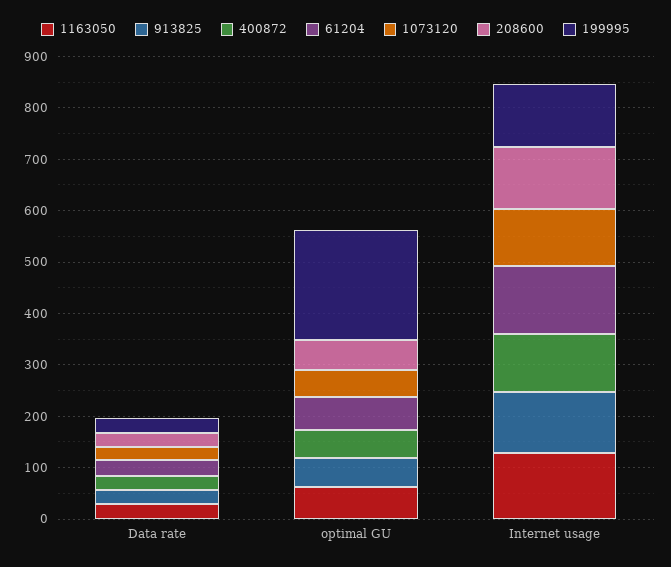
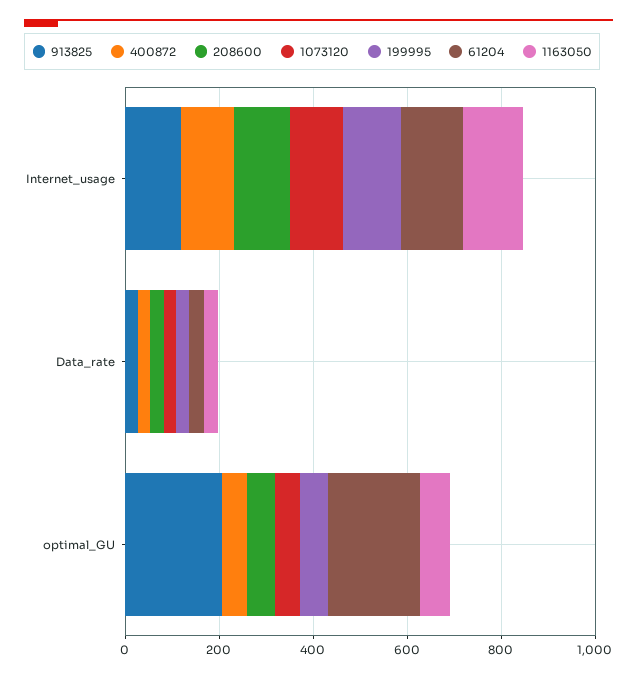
913825, optimal GU: 60 -> 200
61204, optimal GU: 60 -> 200
199995, optimal GU: 220 -> 50

